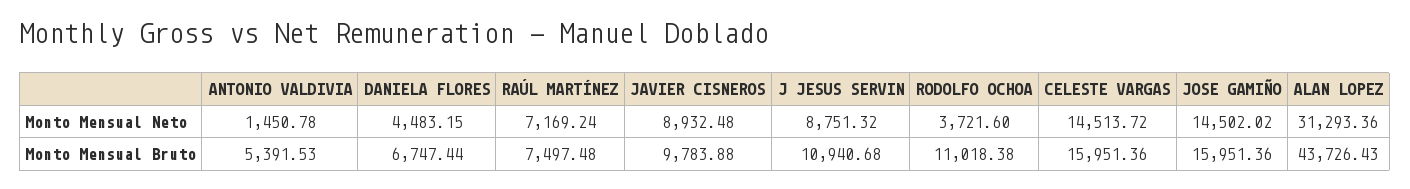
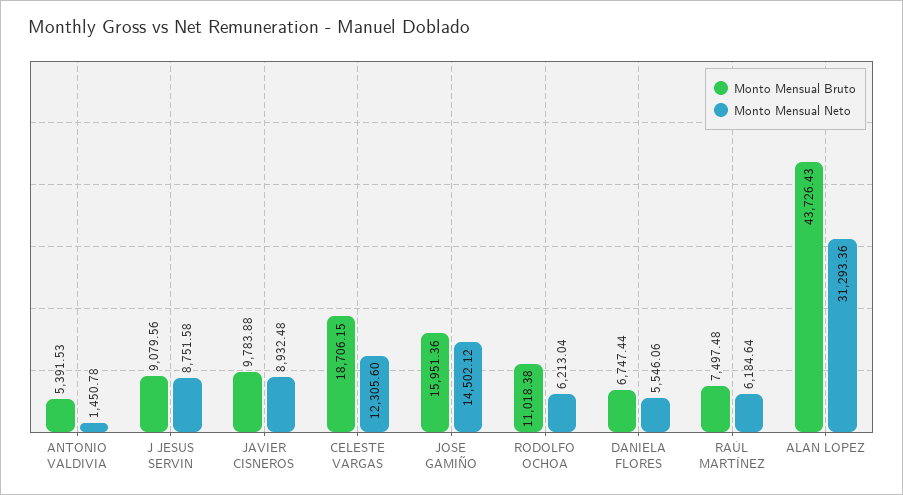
Monto Mensual Neto, DANIELA FLORES: 4483.15 -> 5546.06
Monto Mensual Neto, RAÚL MARTÍNEZ: 7169.24 -> 6184.64
Monto Mensual Neto, J JESUS SERVIN: 8751.32 -> 8751.58
Monto Mensual Neto, RODOLFO OCHOA: 3721.6 -> 6213.04
Monto Mensual Neto, CELESTE VARGAS: 14513.72 -> 12305.6
Monto Mensual Neto, JOSE GAMIÑO: 14502.02 -> 14502.12
Monto Mensual Bruto, J JESUS SERVIN: 10940.68 -> 9079.56
Monto Mensual Bruto, CELESTE VARGAS: 15951.36 -> 18706.15

